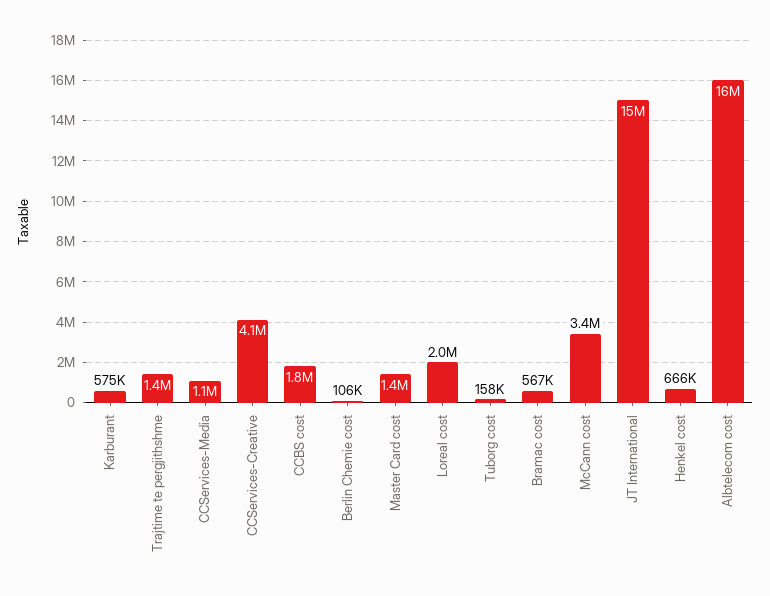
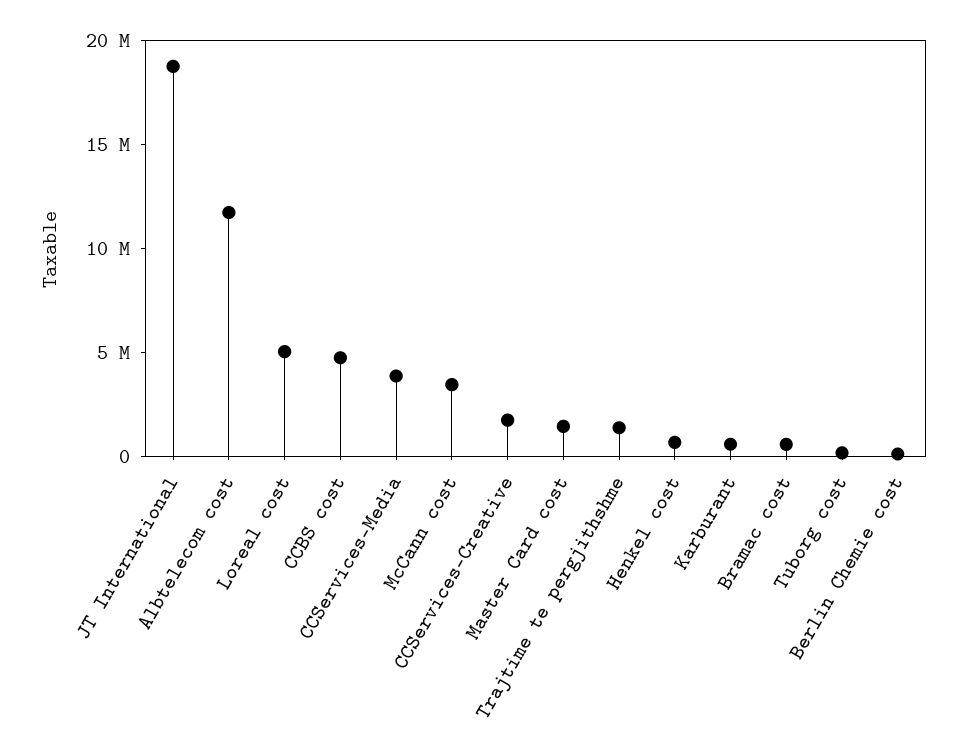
CCServices-Media: 1100000 -> 4000000
CCServices-Creative: 4100000 -> 2000000
CCBS cost: 1800000 -> 5000000
Loreal cost: 2000000 -> 5000000
JT International: 15000000 -> 19000000
Albtelecom cost: 16000000 -> 12000000

